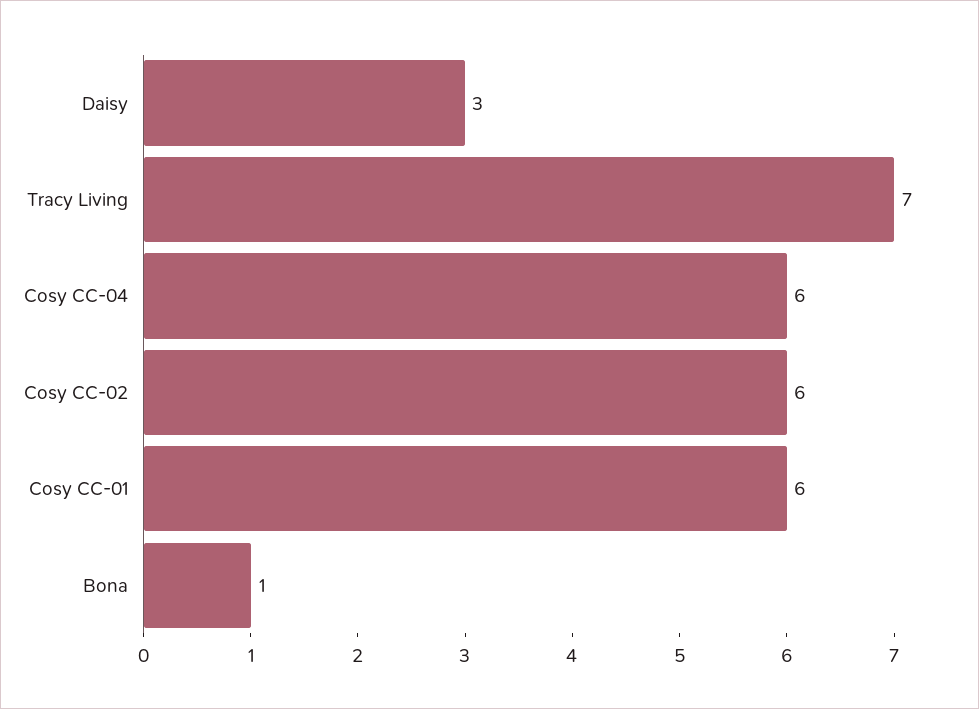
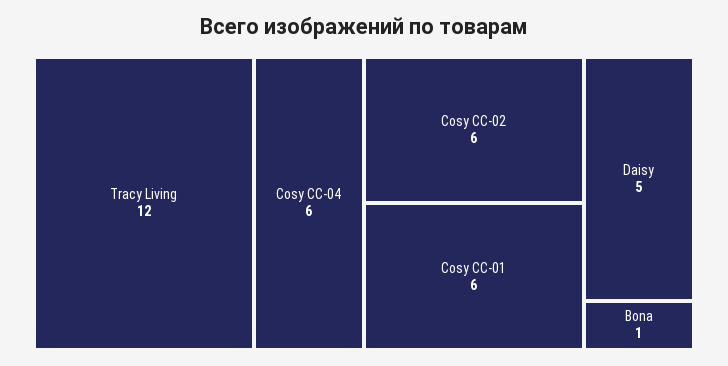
Daisy: 3 -> 5
Tracy Living: 7 -> 12

